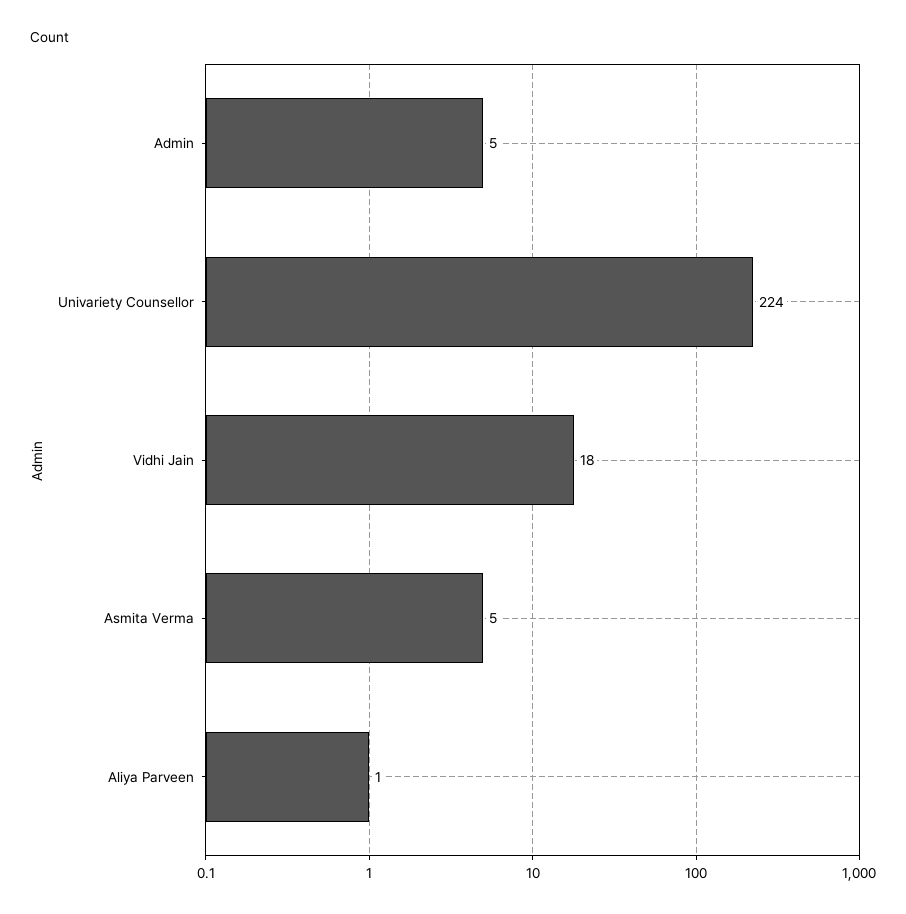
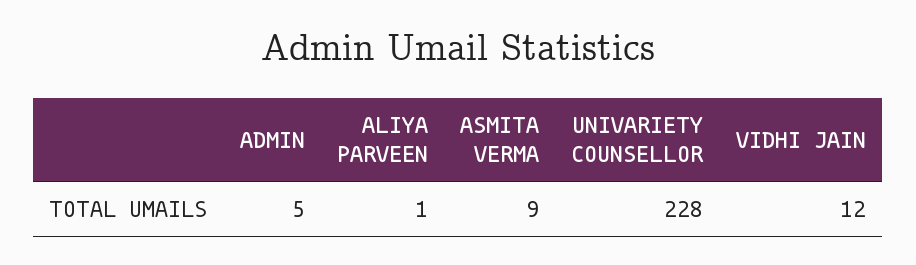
Univariety Counsellor: 224 -> 228
Vidhi Jain: 18 -> 12
Asmita Verma: 5 -> 9

